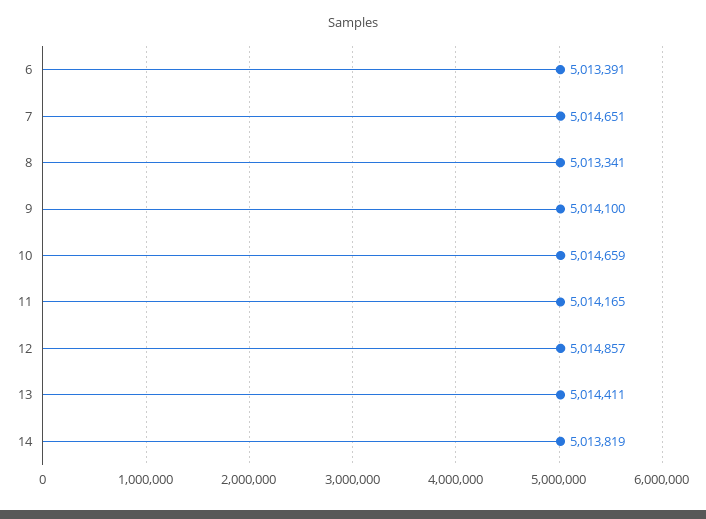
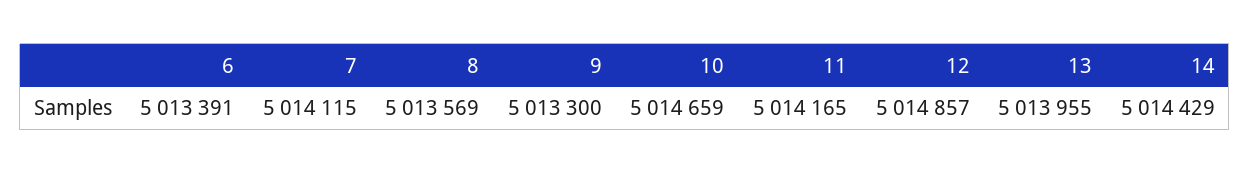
7: 5014651 -> 5014115
8: 5013341 -> 5013569
9: 5014100 -> 5013300
13: 5014411 -> 5013955
14: 5013819 -> 5014429

